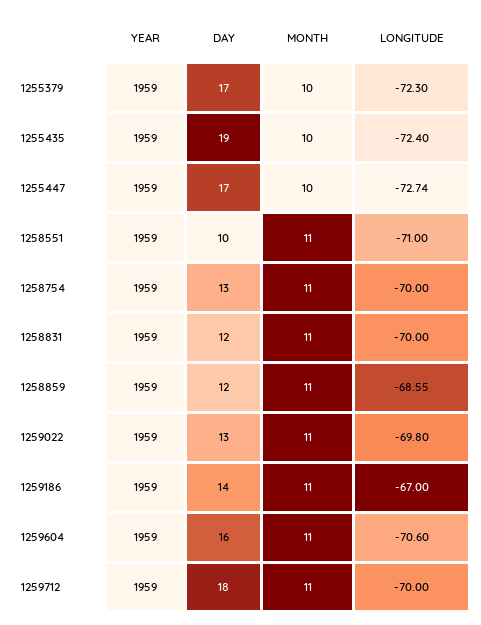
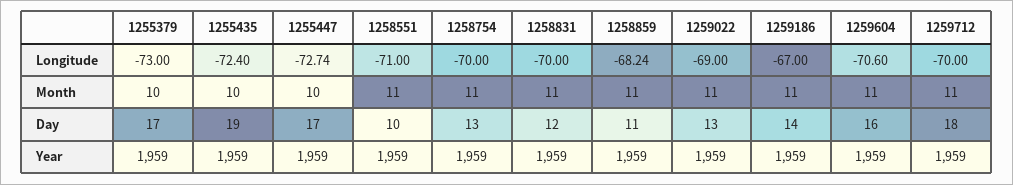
LONGITUDE, 1255379: -72.3 -> -73
DAY, 1258859: 12 -> 11
LONGITUDE, 1258859: -68.55 -> -68.24
LONGITUDE, 1259022: -69.8 -> -69

